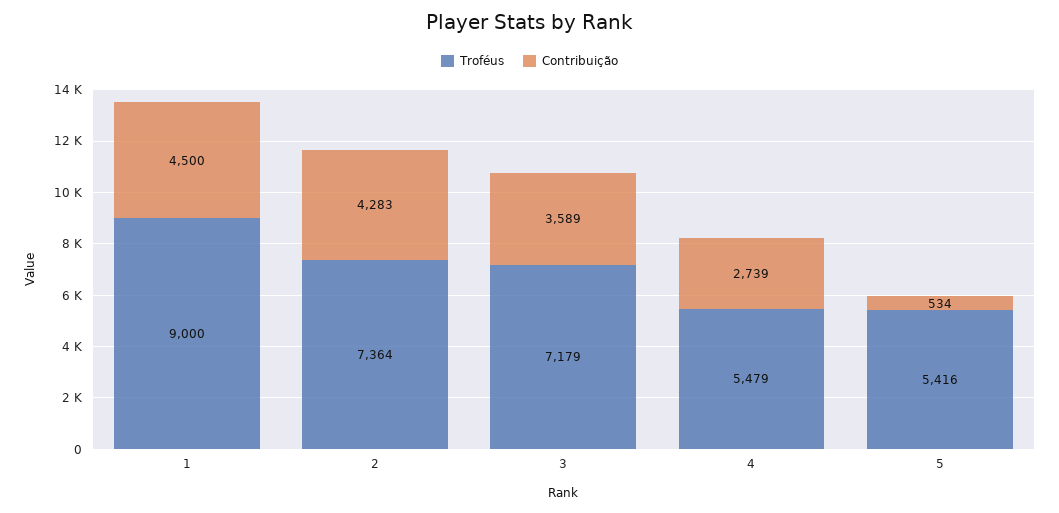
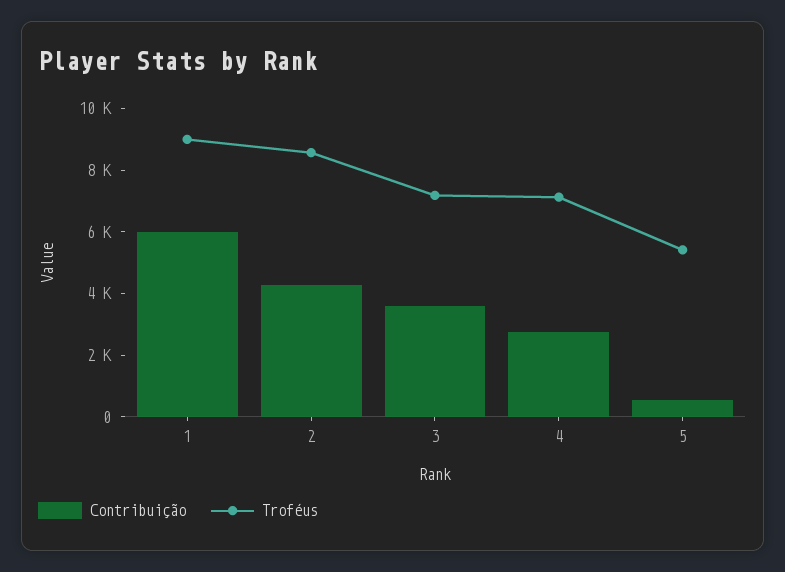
Contribuição, 1: 4500 -> 6000
Troféus, 2: 7364 -> 8500
Troféus, 4: 5479 -> 7000

